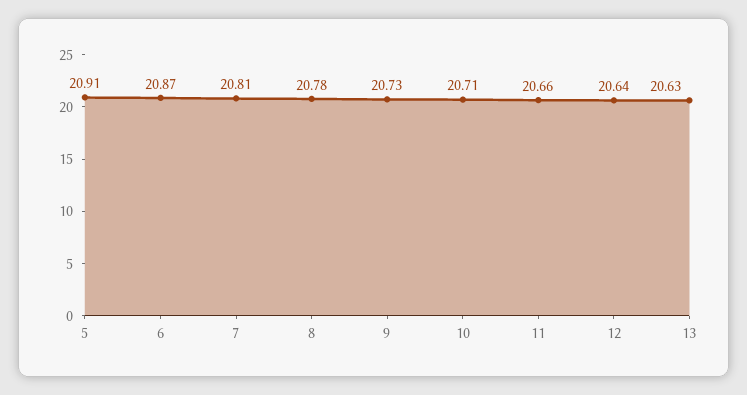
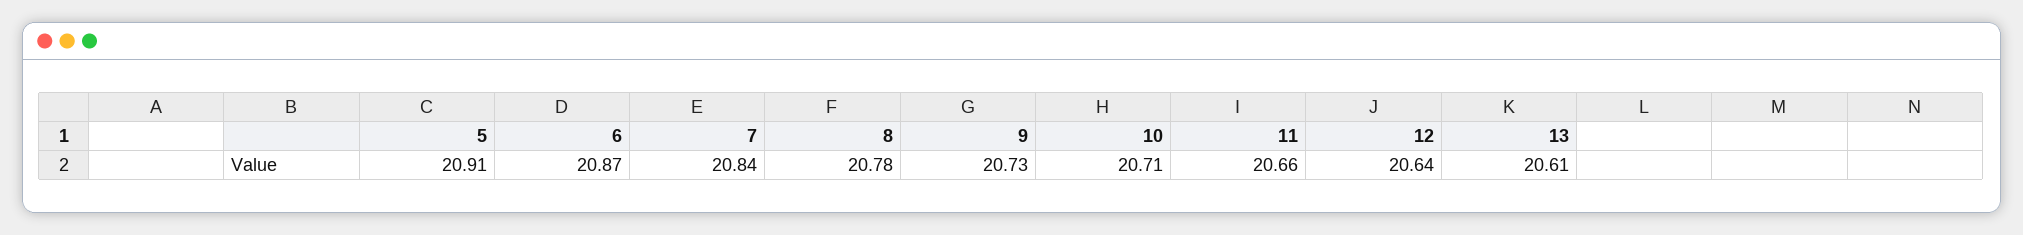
7: 20.81 -> 20.84
13: 20.63 -> 20.61

